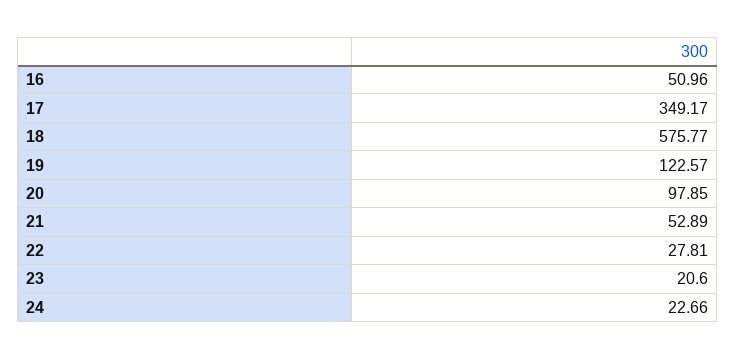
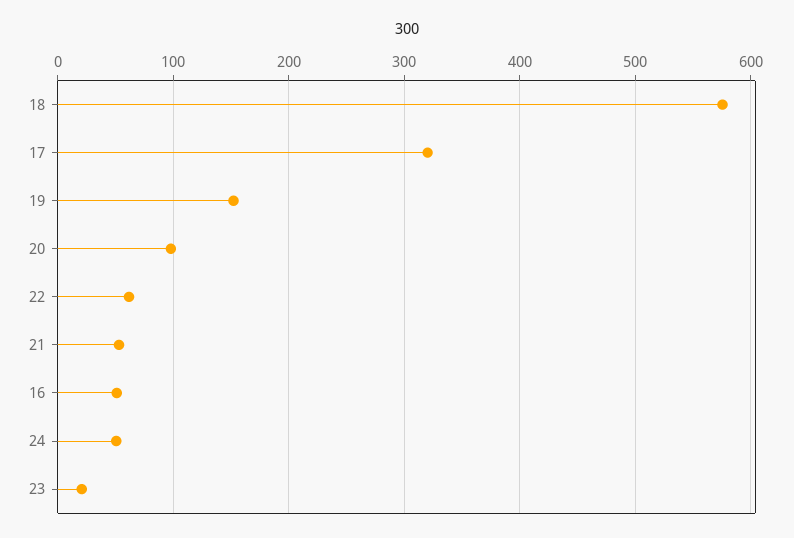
17: 349.17 -> 320
19: 122.57 -> 150
22: 27.81 -> 60
24: 22.66 -> 50

